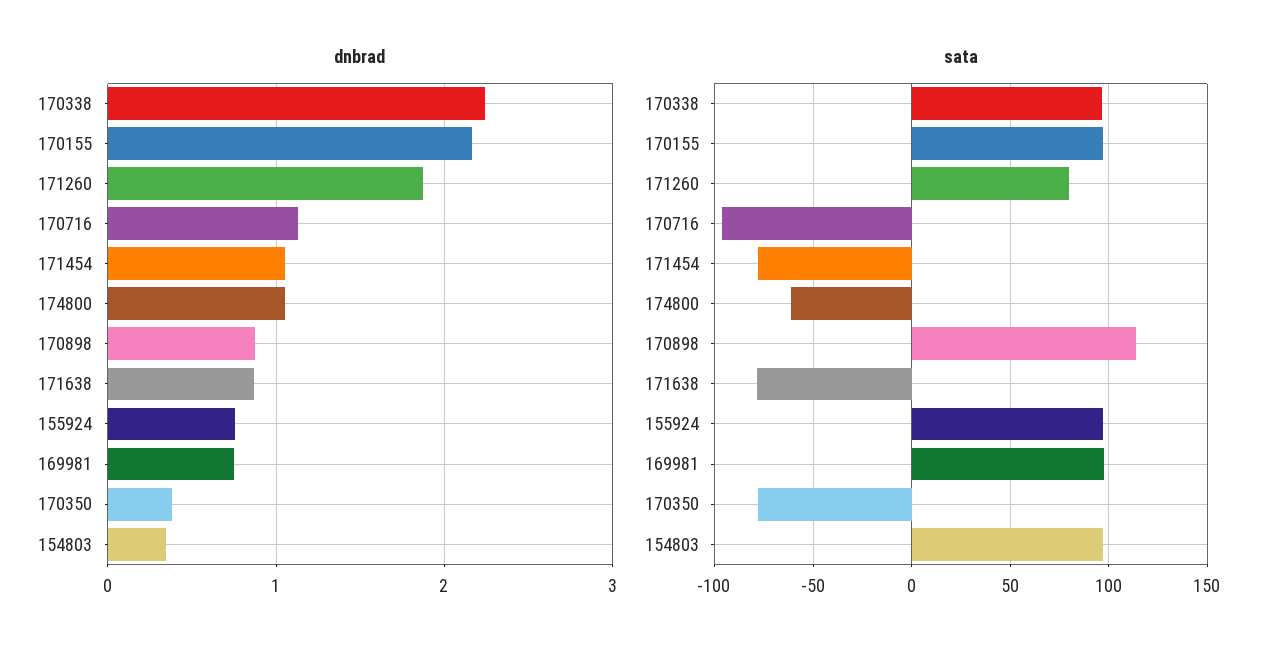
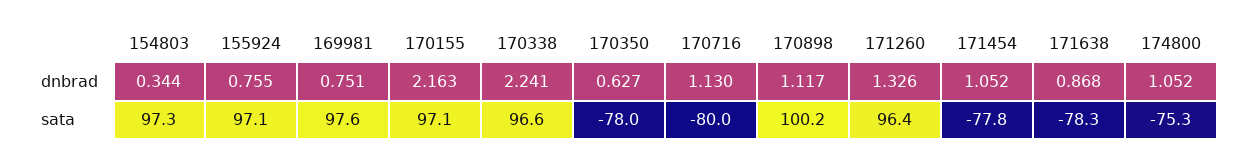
dnbrad, 171260: 1.9 -> 1.326
dnbrad, 170898: 0.9 -> 1.117
dnbrad, 170350: 0.4 -> 0.627
sata, 171260: 80 -> 96.4
sata, 170716: -95 -> -80
sata, 174800: -60 -> -75.3
sata, 170898: 115 -> 100.2

